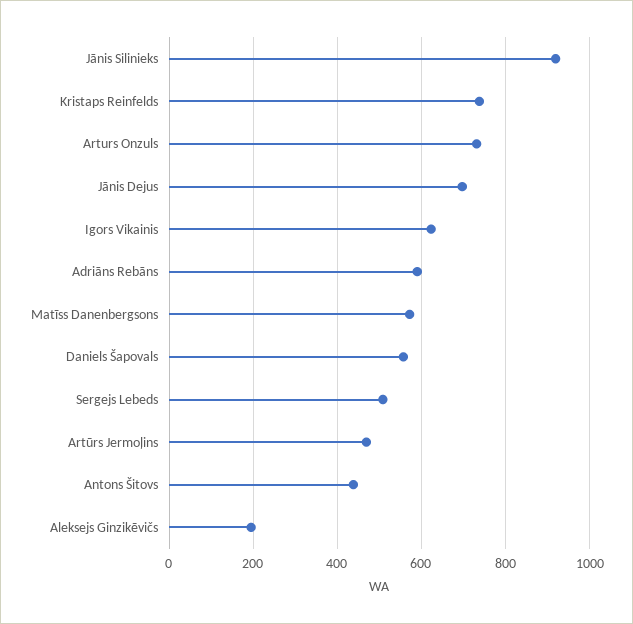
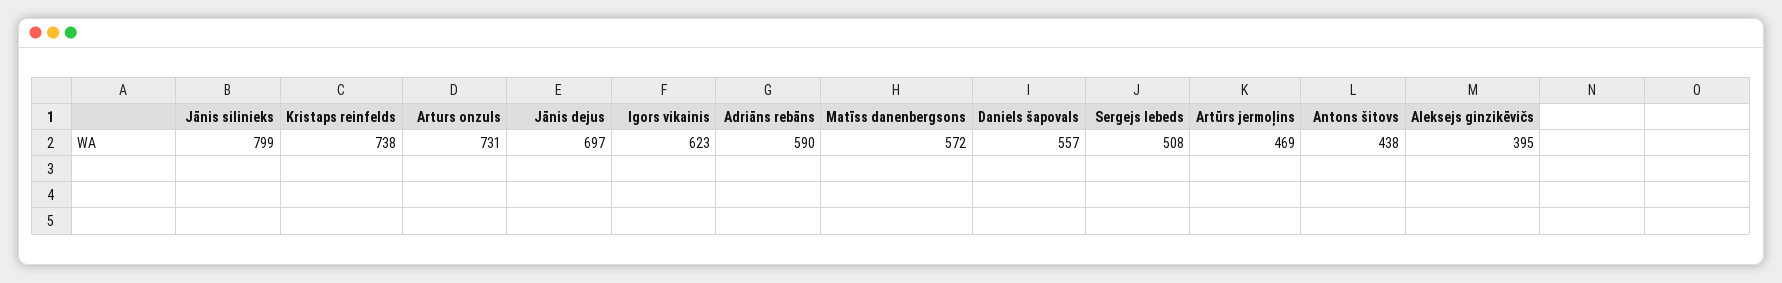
Jānis Silinieks: 920 -> 799
Aleksejs Ginzikēvičs: 200 -> 395

